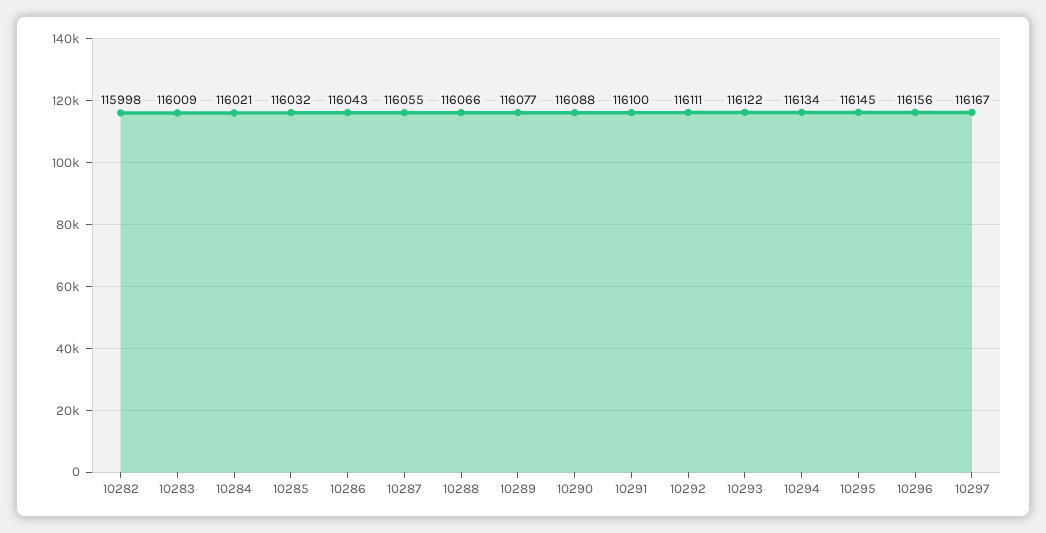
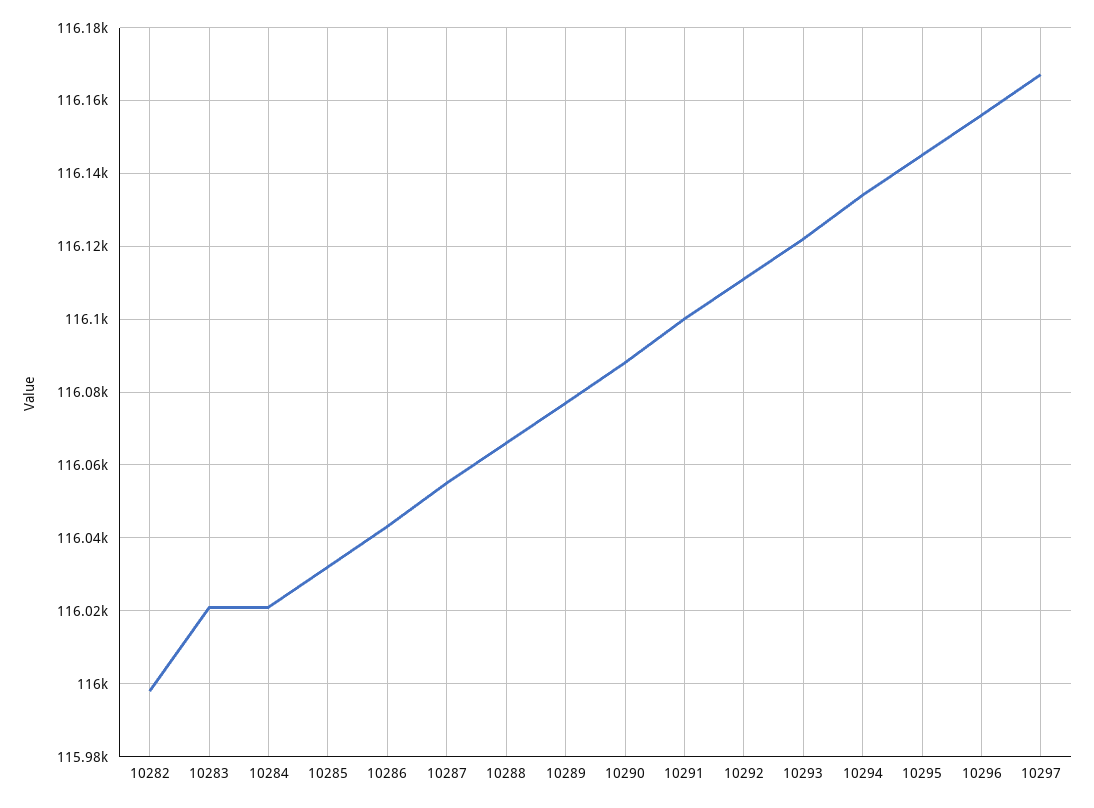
10283: 116009 -> 116020

